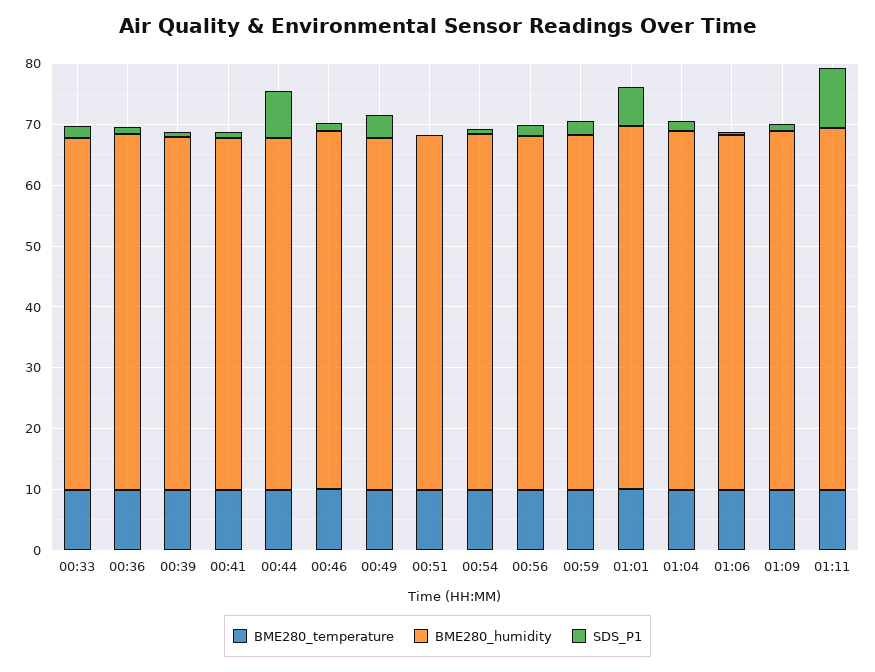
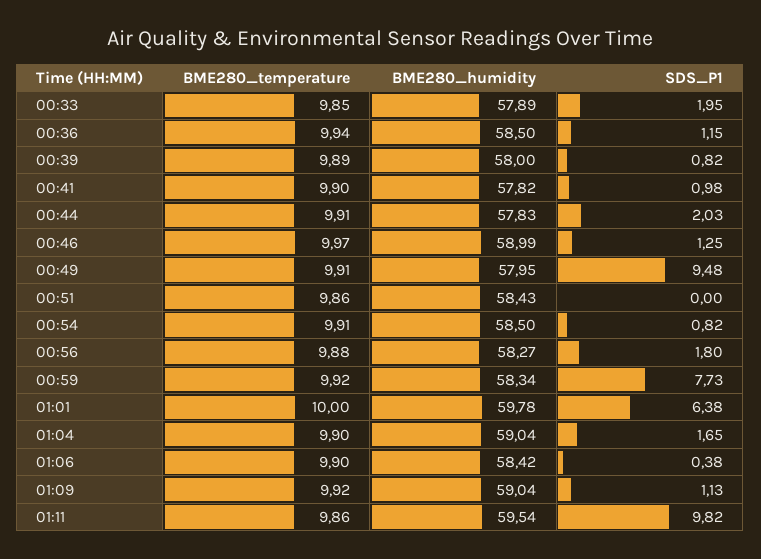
SDS_P1, 00:44: 8 -> 2.03
SDS_P1, 00:49: 4 -> 9.48
SDS_P1, 00:59: 2 -> 7.73

